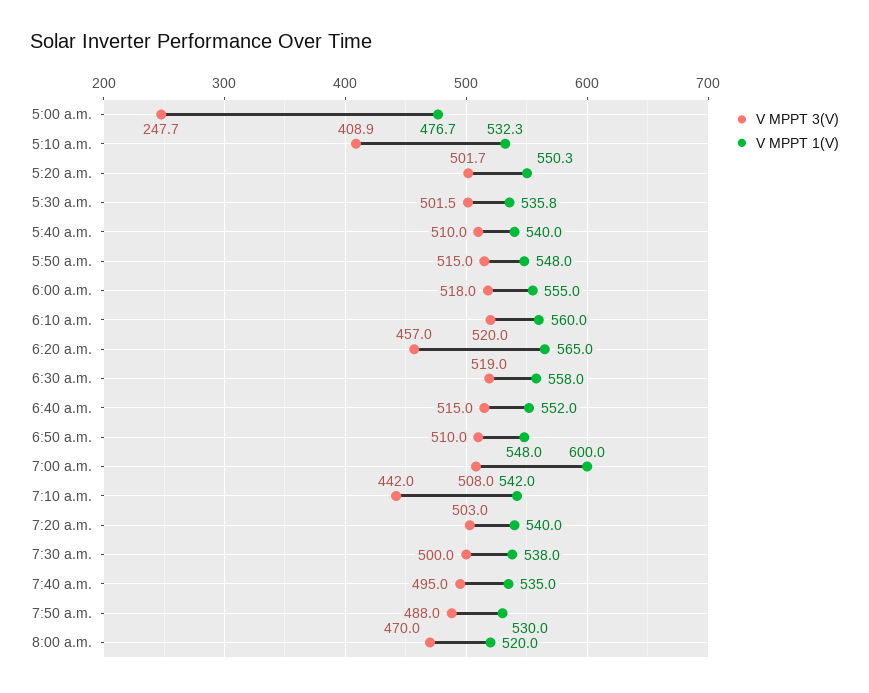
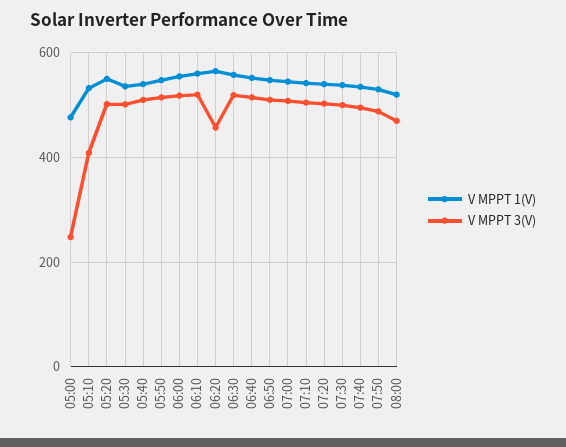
V MPPT 1(V), 7:00 a.m.: 600 -> 540
V MPPT 3(V), 7:10 a.m.: 442 -> 500

